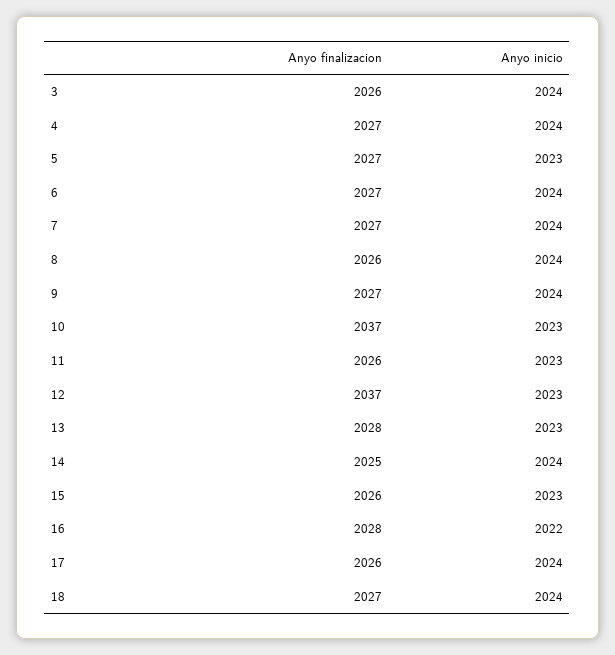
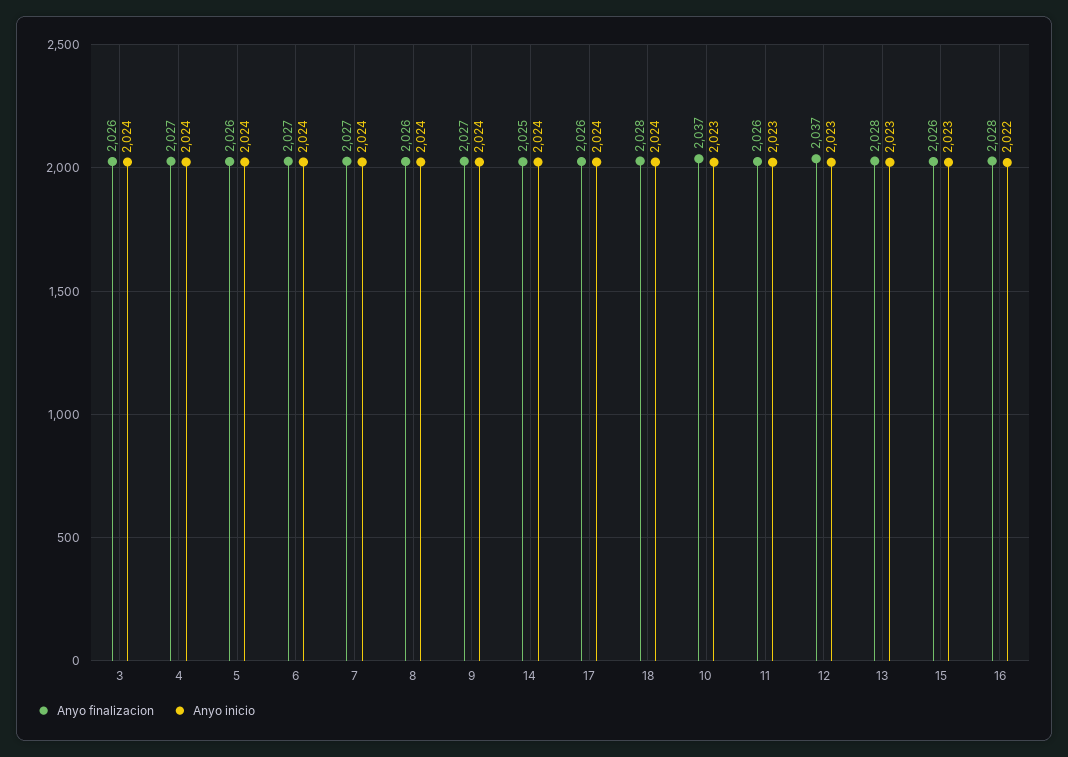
Anyo finalizacion, 5: 2027 -> 2026
Anyo inicio, 5: 2023 -> 2024
Anyo finalizacion, 18: 2027 -> 2028

